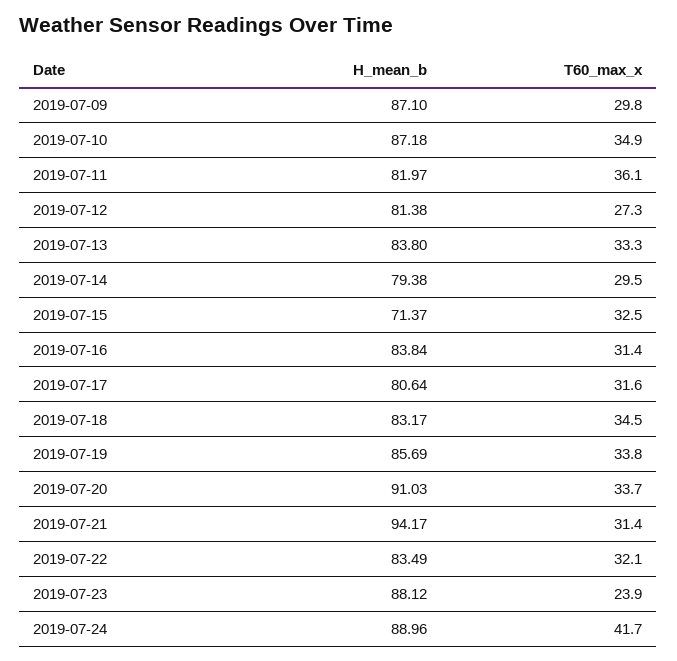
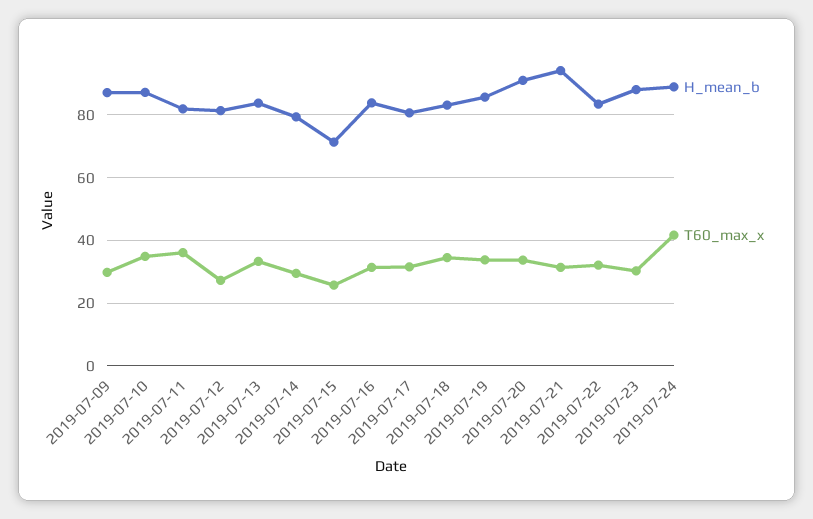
T60_max_x, 2019-07-15: 32.5 -> 26
T60_max_x, 2019-07-23: 23.9 -> 30

